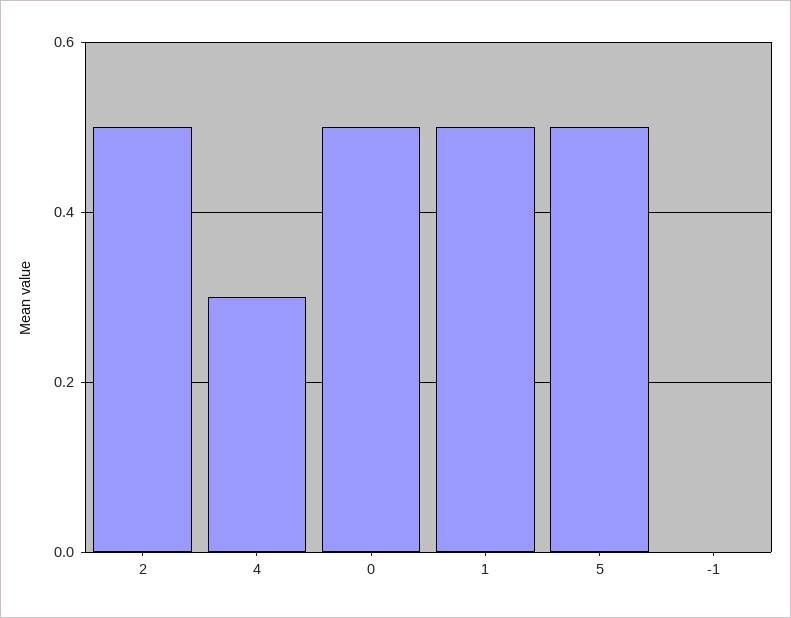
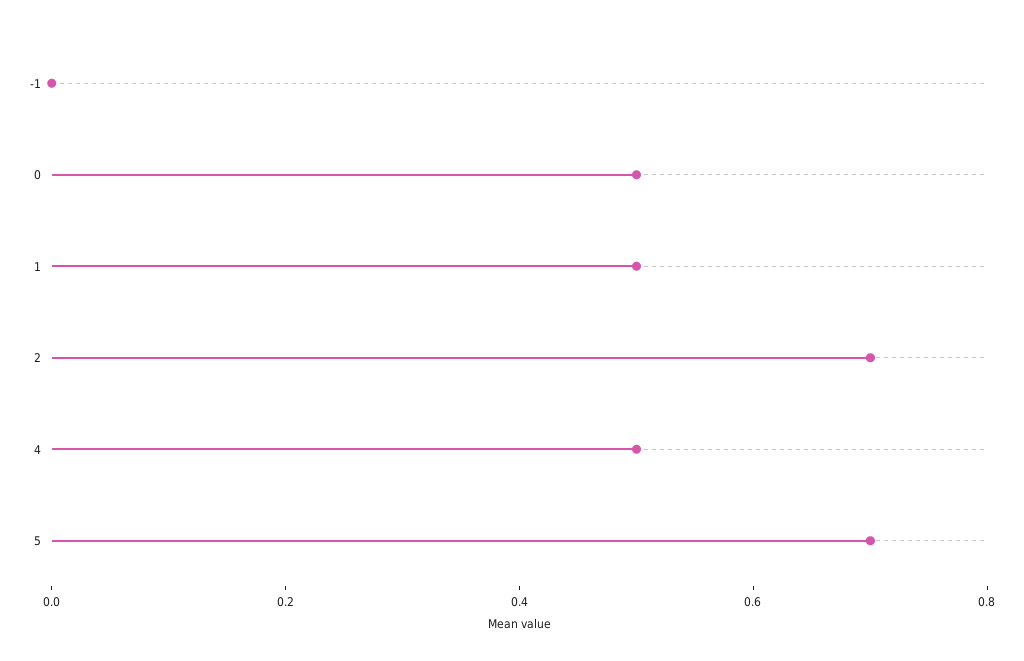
2: 0.5 -> 0.7
4: 0.3 -> 0.5
5: 0.5 -> 0.7

